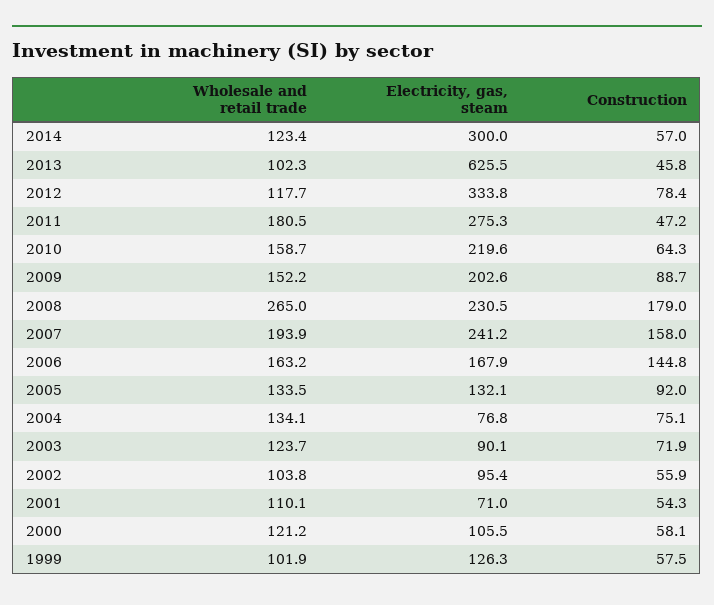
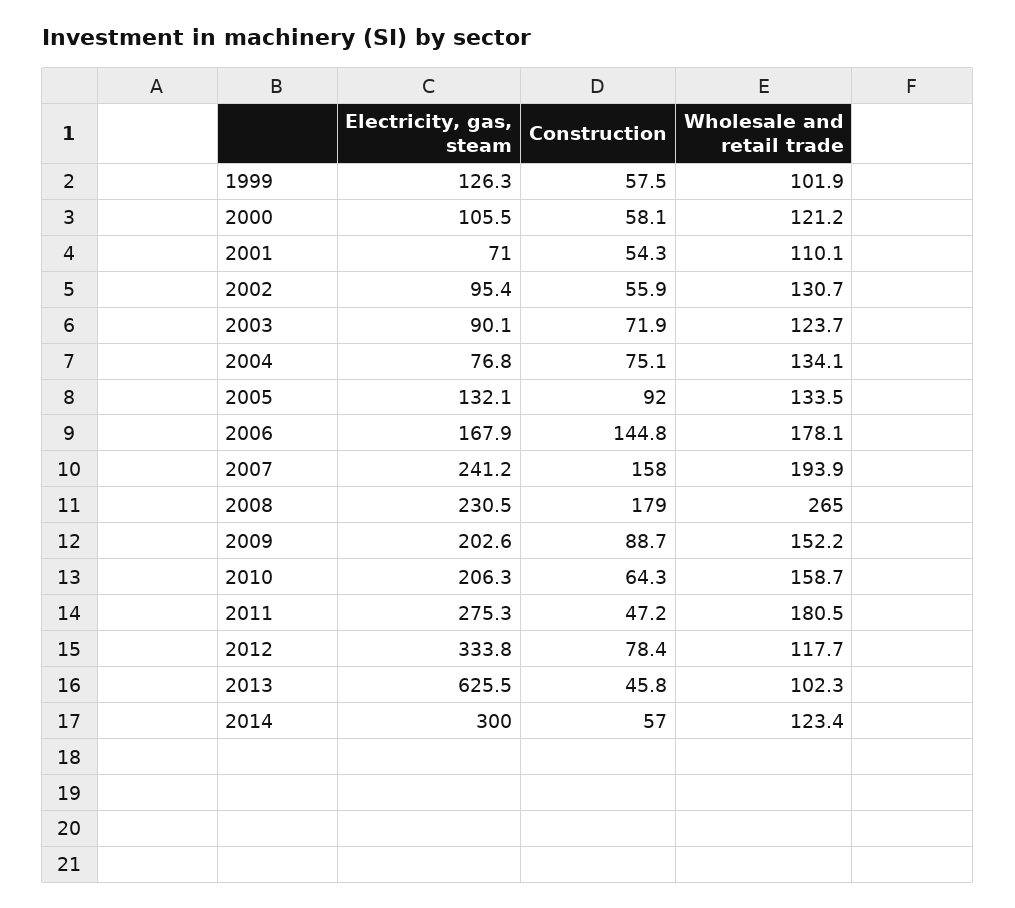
Electricity, gas, steam, 2010: 219.6 -> 206.3
Wholesale and retail trade, 2006: 163.2 -> 178.1
Wholesale and retail trade, 2002: 103.8 -> 130.7

